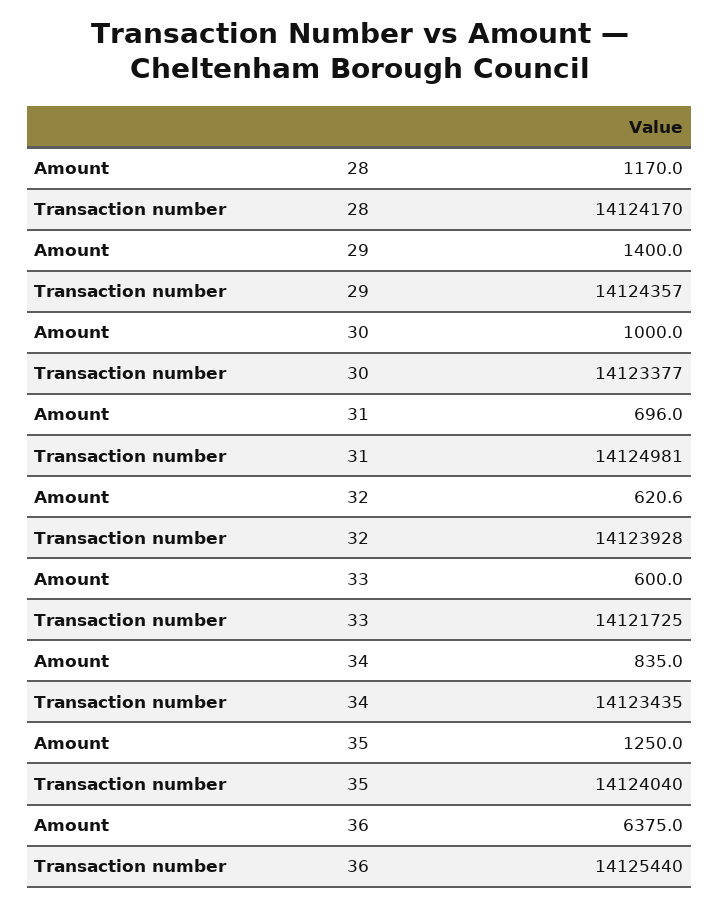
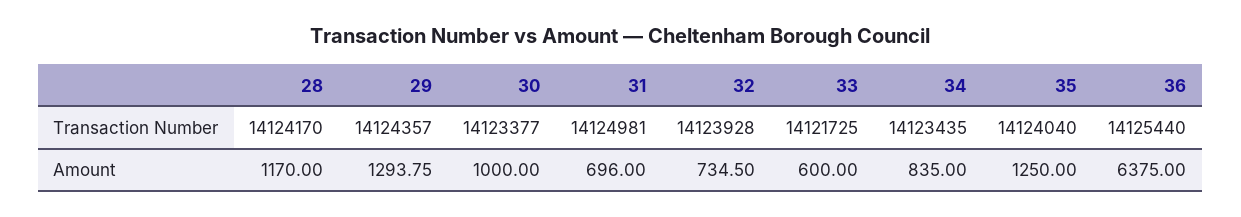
Amount, 29: 1400 -> 1293.75
Amount, 32: 620.6 -> 734.5

